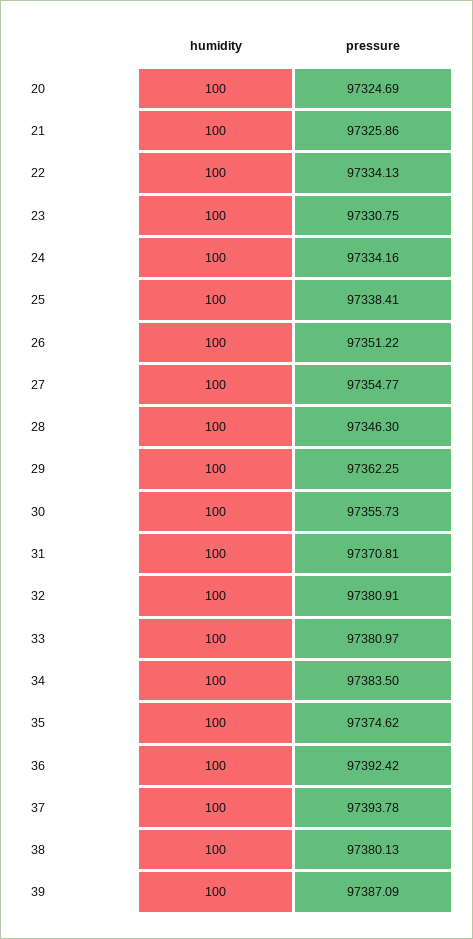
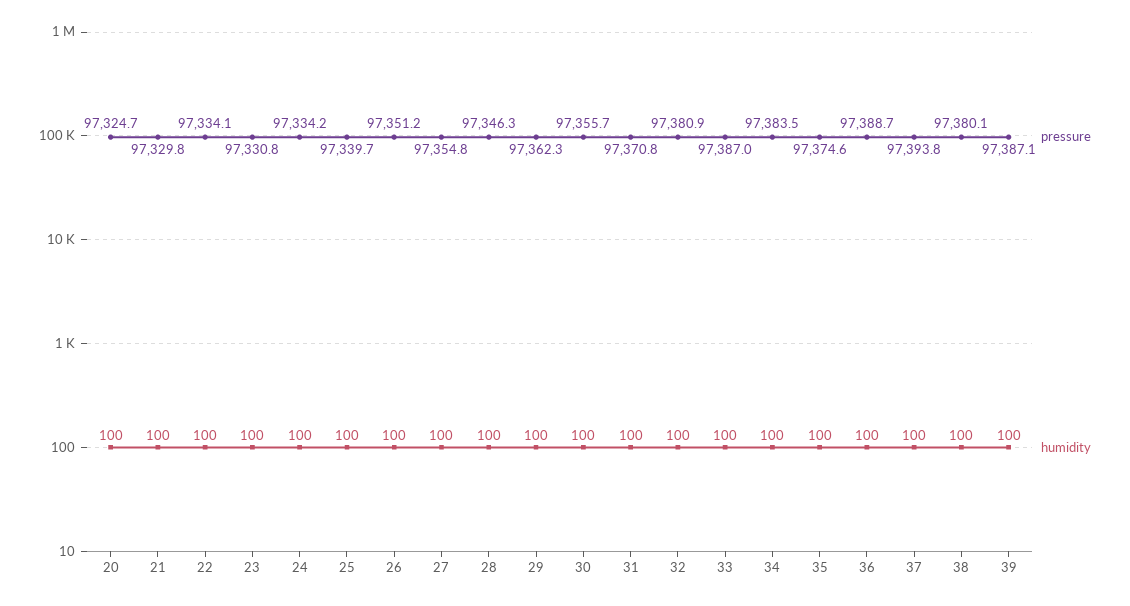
pressure, 21: 97325.86 -> 97329.8
pressure, 25: 97338.41 -> 97339.7
pressure, 33: 97380.97 -> 97387
pressure, 36: 97392.42 -> 97388.7

